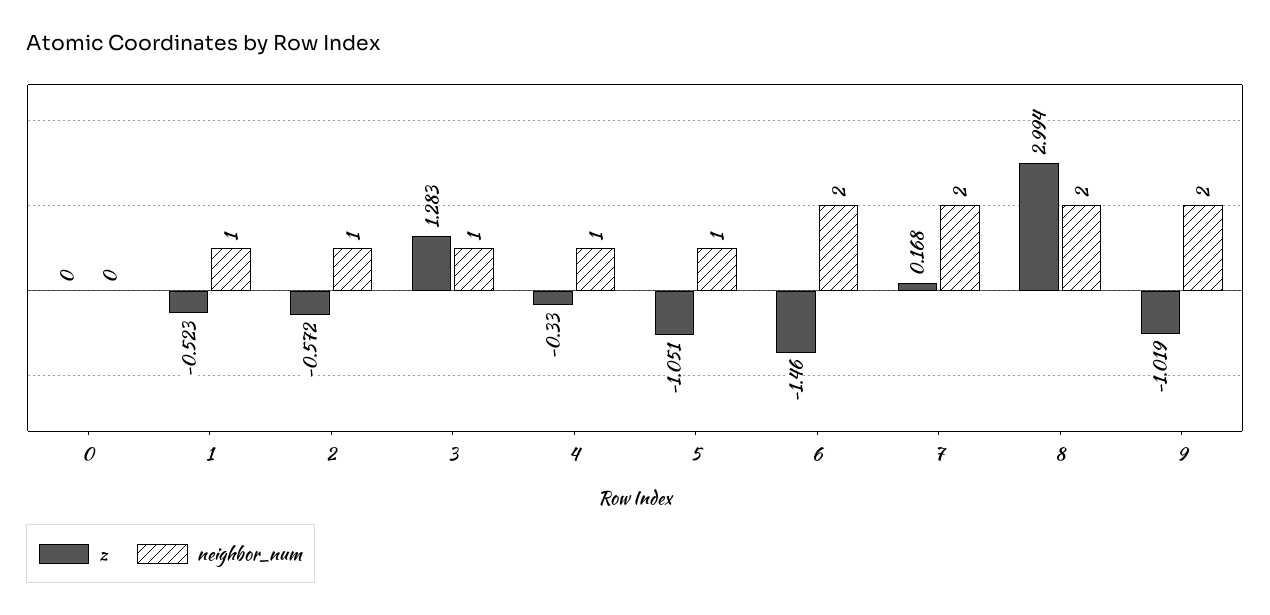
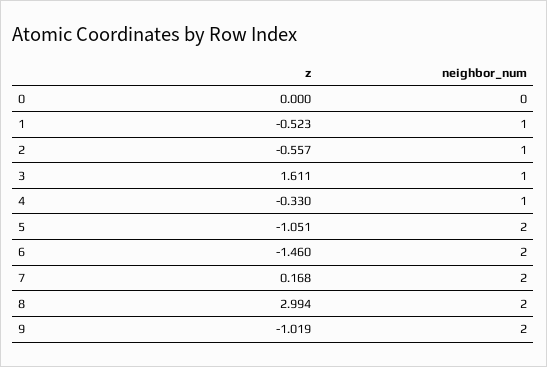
z, 2: -0.572 -> -0.557
z, 3: 1.283 -> 1.611
neighbor_num, 5: 1 -> 2

